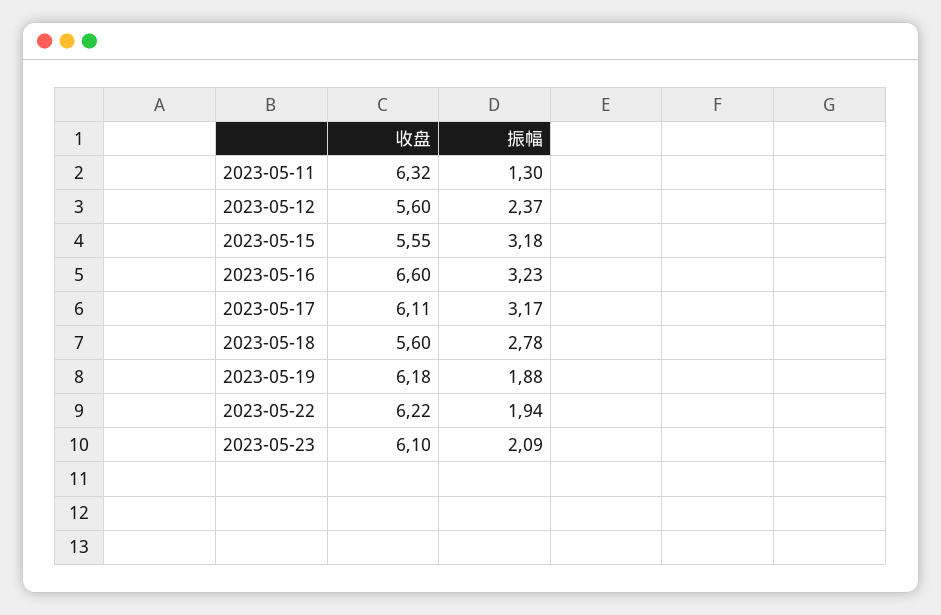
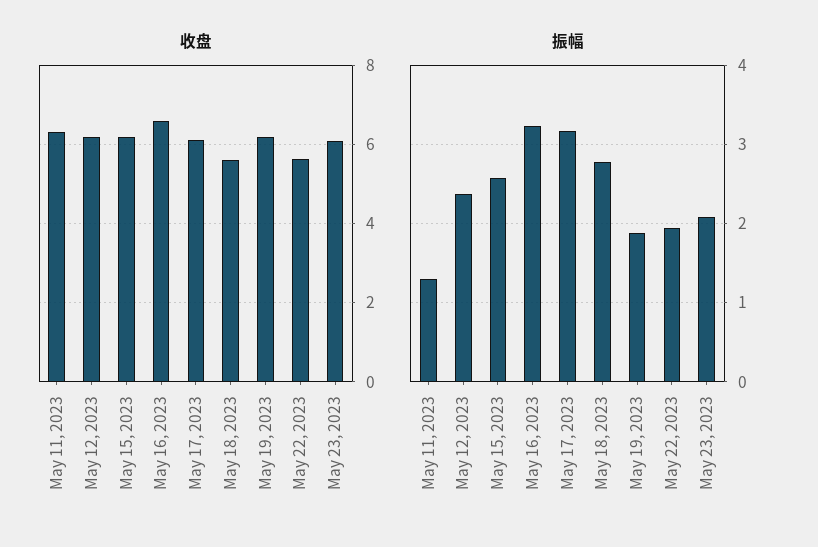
收盘, 2023-05-12: 5.6 -> 6.2
收盘, 2023-05-15: 5.55 -> 6.2
振幅, 2023-05-15: 3.18 -> 2.6
收盘, 2023-05-22: 6.22 -> 5.6

